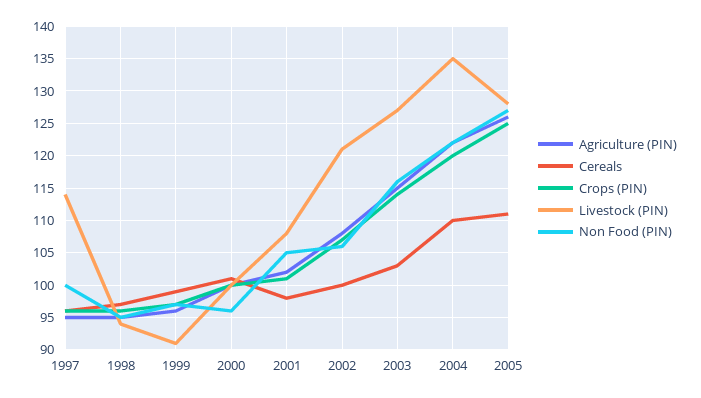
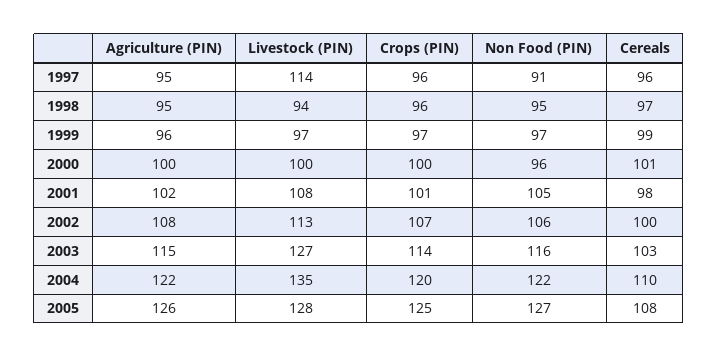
Non Food (PIN), 1997: 100 -> 91
Livestock (PIN), 1999: 91 -> 97
Livestock (PIN), 2002: 121 -> 113
Cereals, 2005: 111 -> 108

